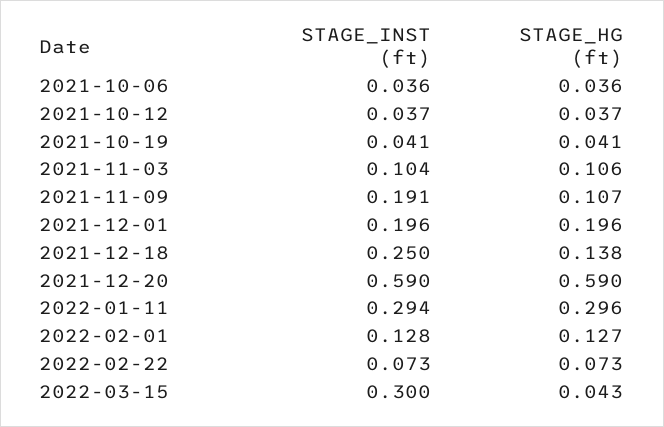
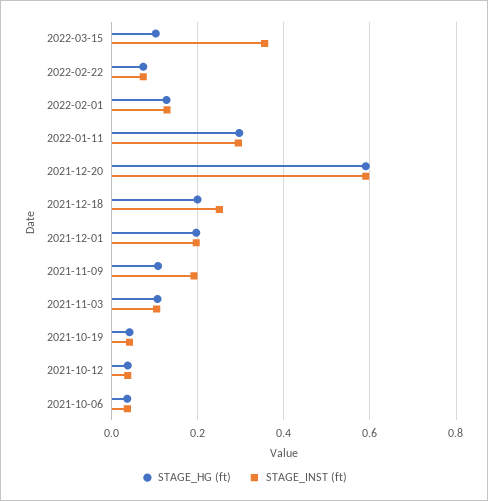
STAGE_HG (ft), 2021-12-18: 0.138 -> 0.2
STAGE_INST (ft), 2022-03-15: 0.3 -> 0.36
STAGE_HG (ft), 2022-03-15: 0.043 -> 0.1

